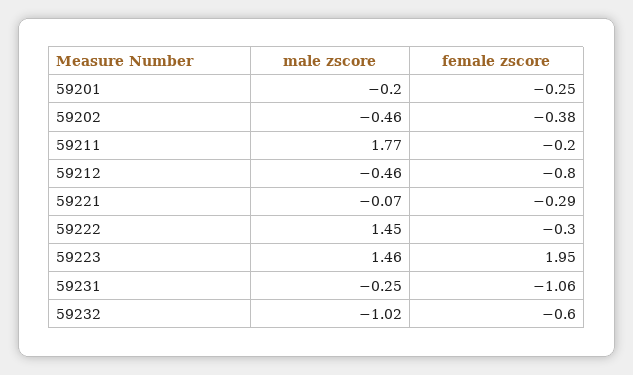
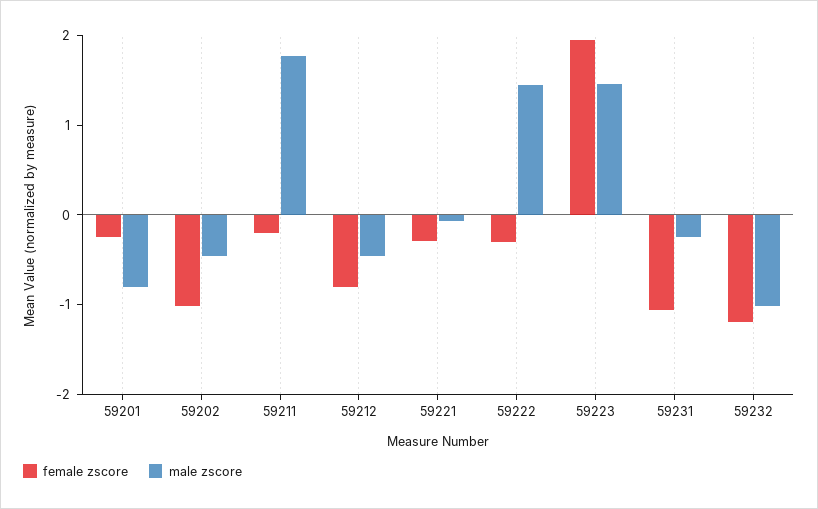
male zscore, 59201: -0.2 -> -0.8
female zscore, 59202: -0.38 -> -1
female zscore, 59232: -0.6 -> -1.2

